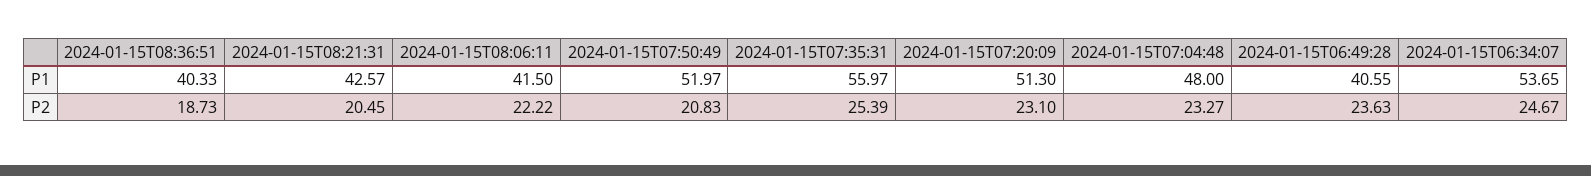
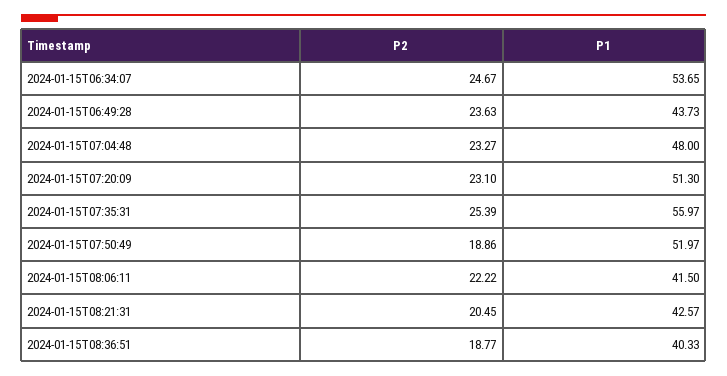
2024-01-15T06:49:28, P1: 40.55 -> 43.73
2024-01-15T08:36:51, P2: 18.73 -> 18.77
2024-01-15T07:50:49, P2: 20.83 -> 18.86

